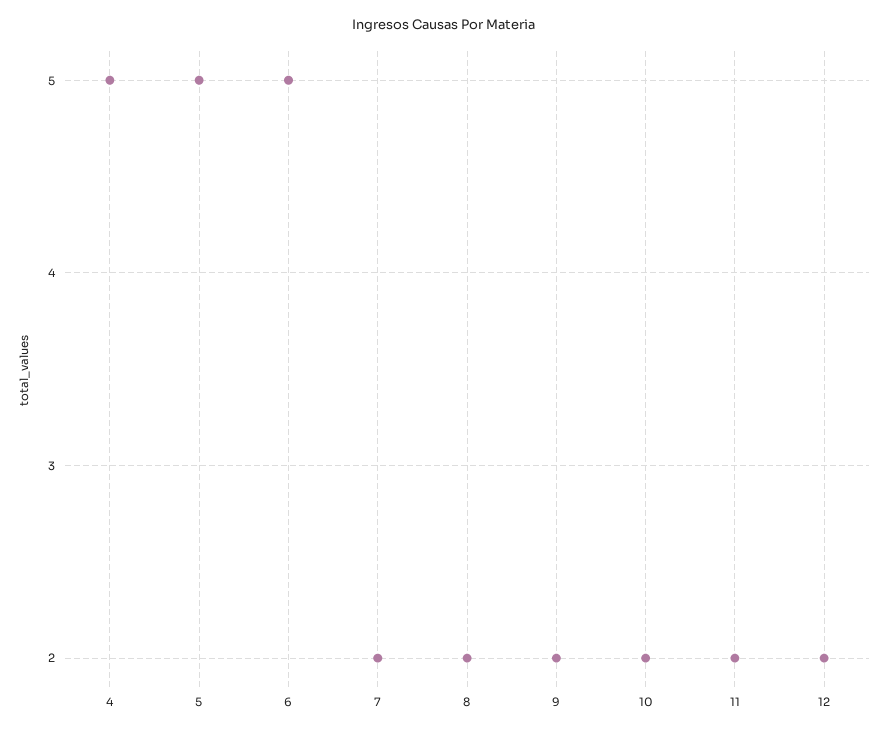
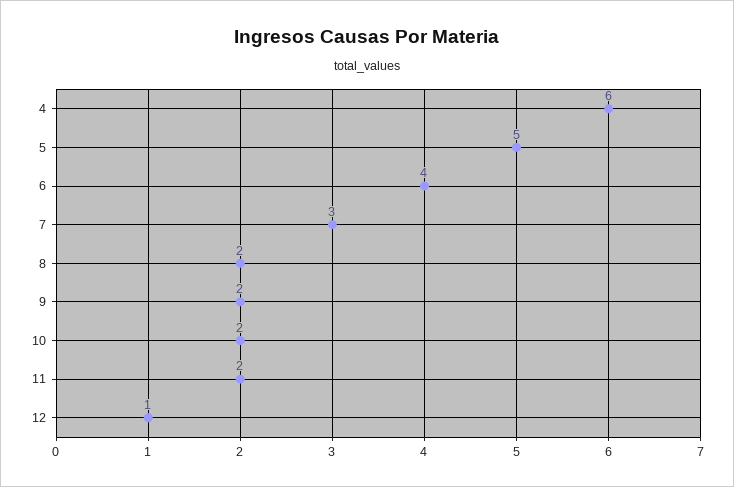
4: 5 -> 6
6: 5 -> 4
7: 2 -> 3
12: 2 -> 1

